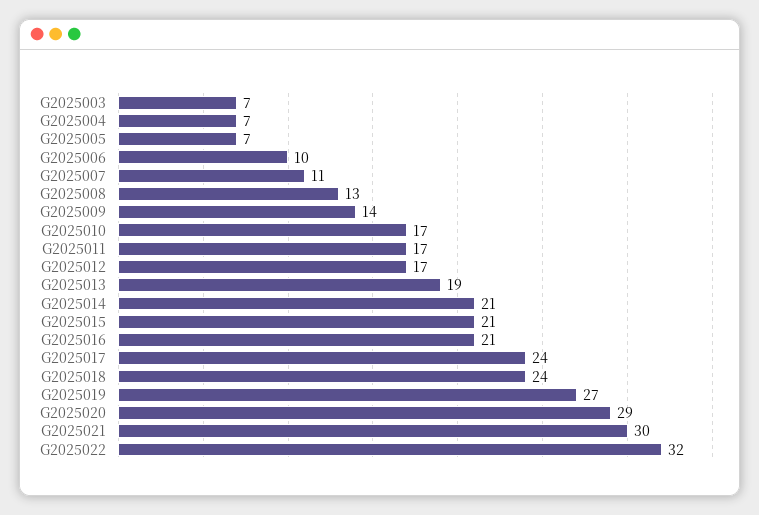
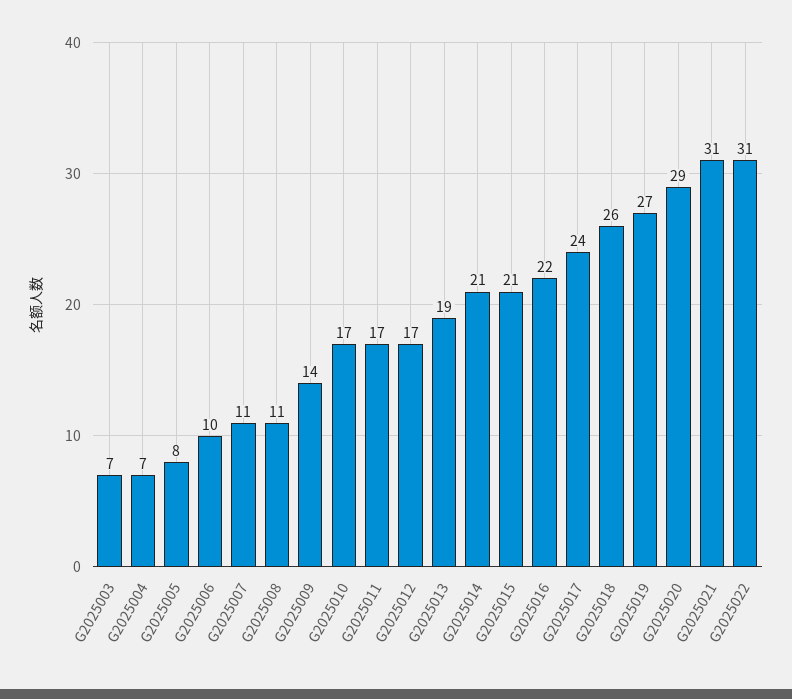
G2025005: 7 -> 8
G2025008: 13 -> 11
G2025016: 21 -> 22
G2025018: 24 -> 26
G2025021: 30 -> 31
G2025022: 32 -> 31

